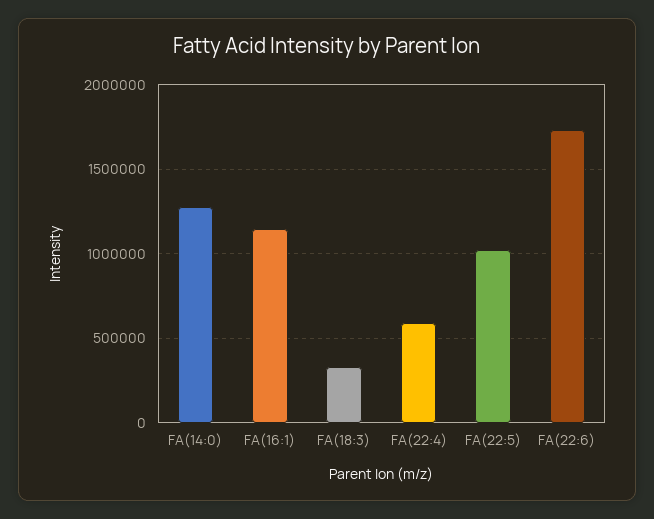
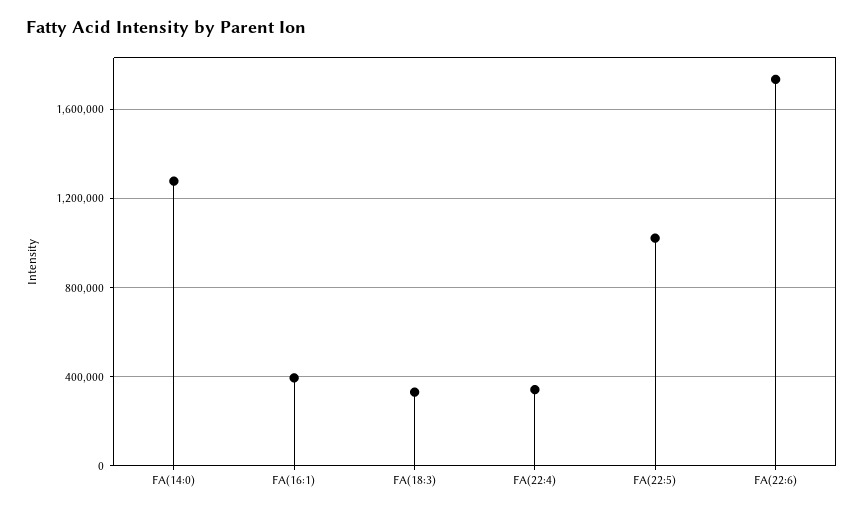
FA(16:1): 1150000 -> 400000
FA(22:4): 600000 -> 350000

